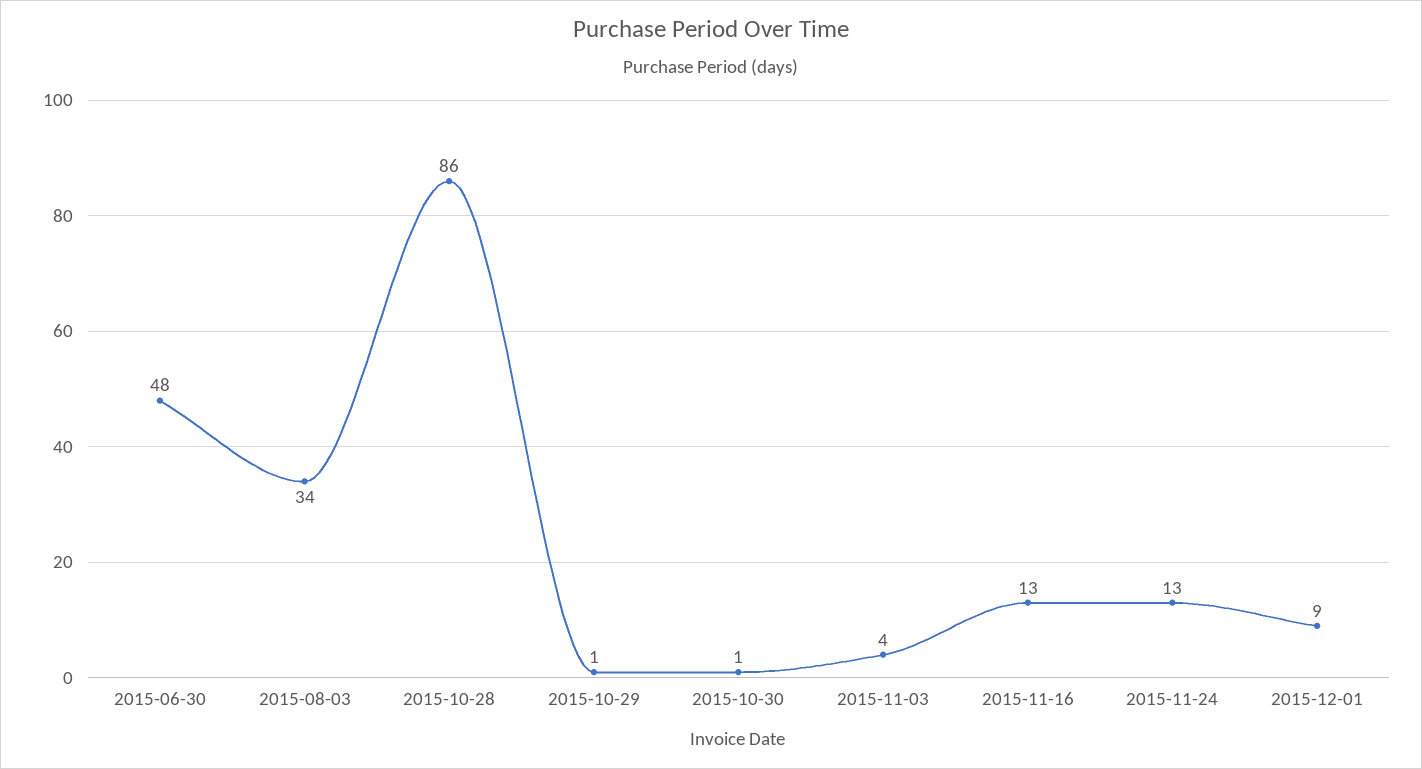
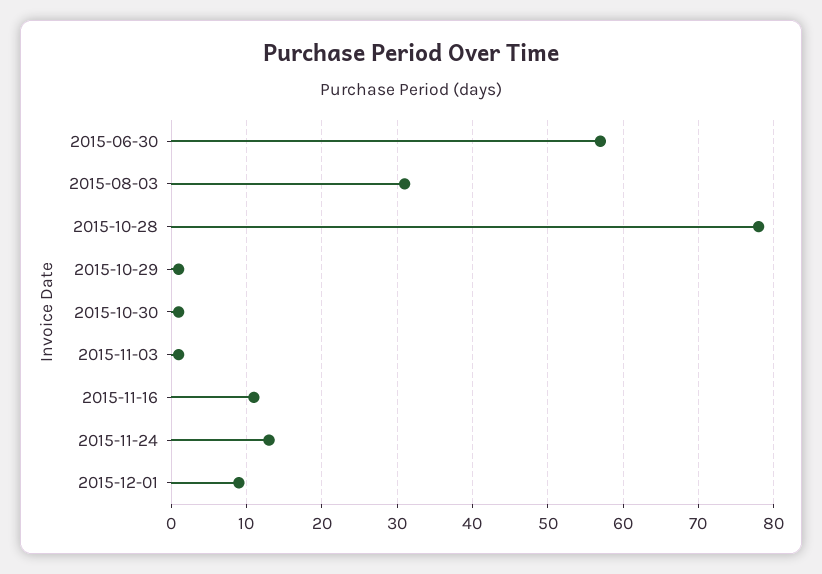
2015-06-30: 48 -> 57
2015-08-03: 34 -> 31
2015-10-28: 86 -> 78
2015-11-03: 4 -> 1
2015-11-16: 13 -> 11

